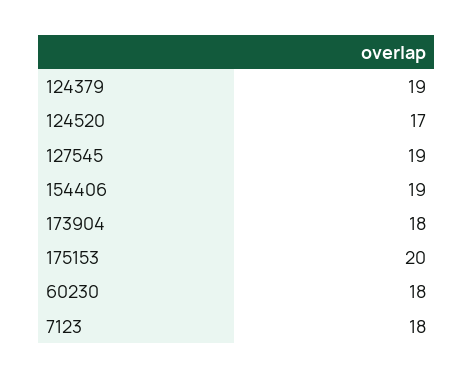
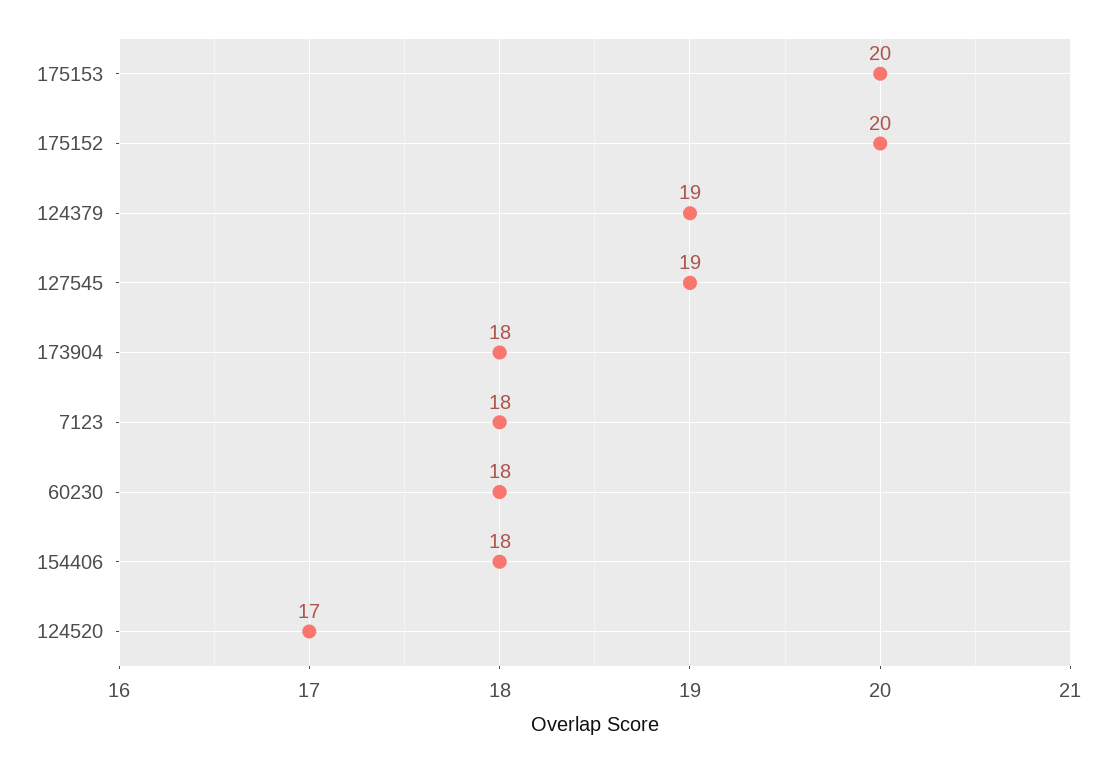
154406: 19 -> 18
175152: none -> 20

